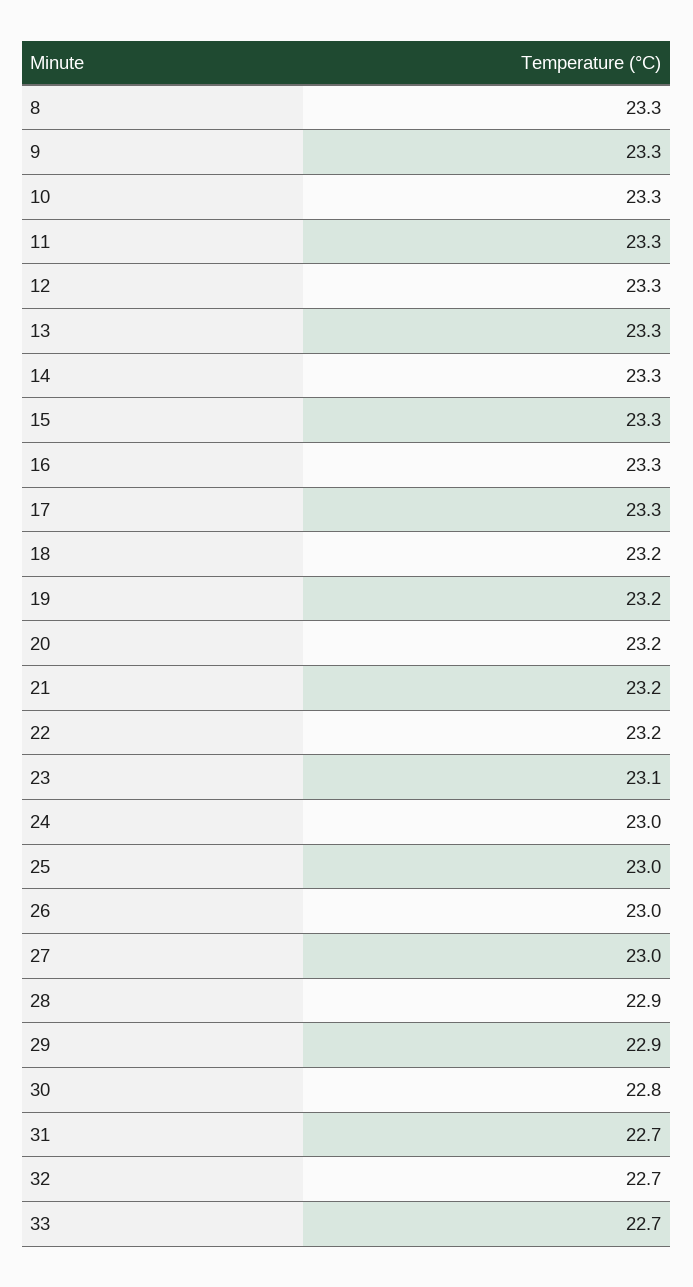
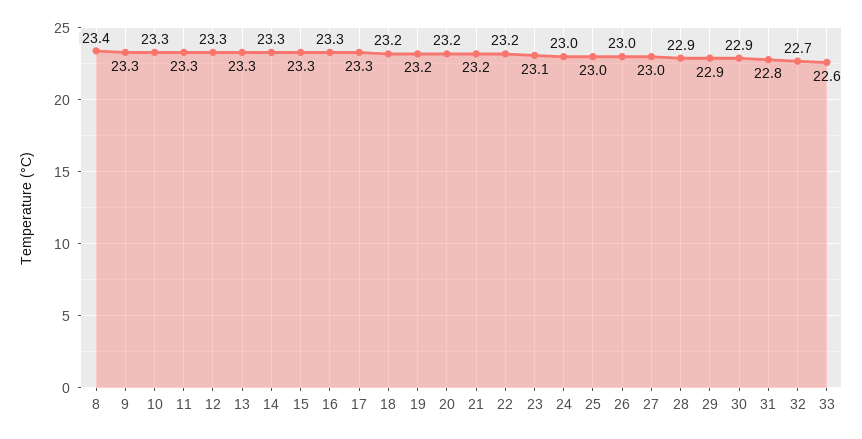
8: 23.3 -> 23.4
30: 22.8 -> 22.9
31: 22.7 -> 22.8
33: 22.7 -> 22.6

